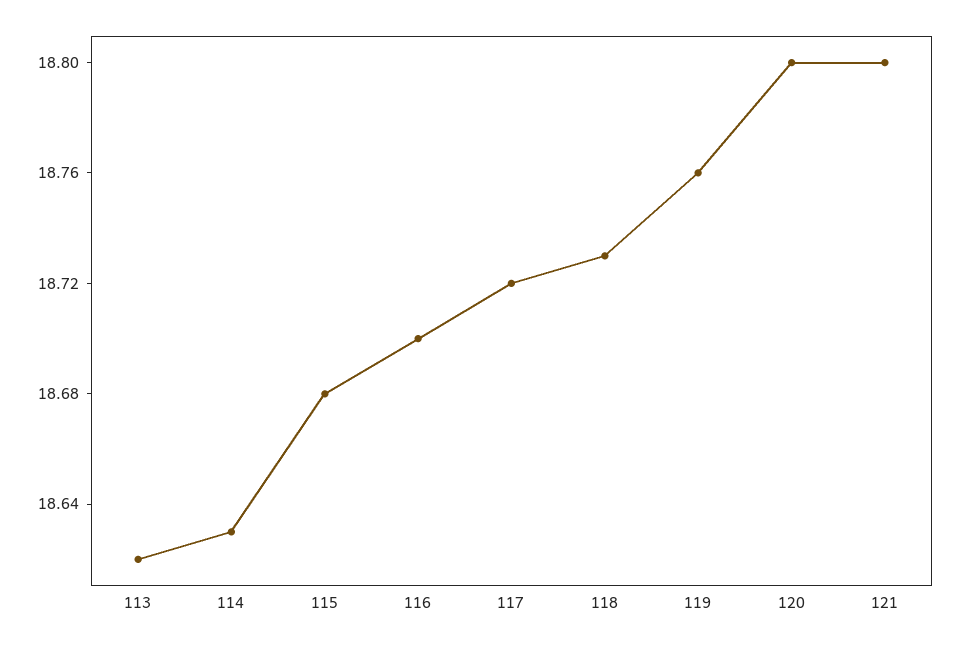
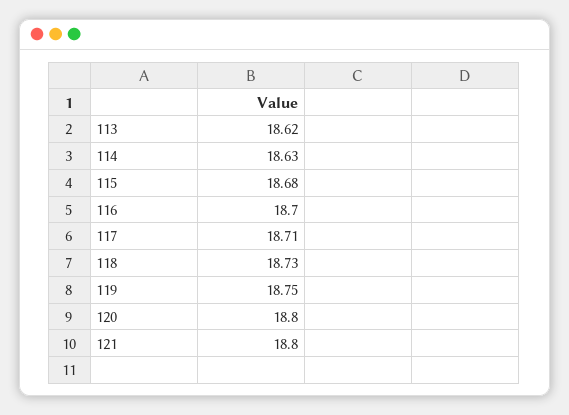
117: 18.72 -> 18.71
119: 18.76 -> 18.75

